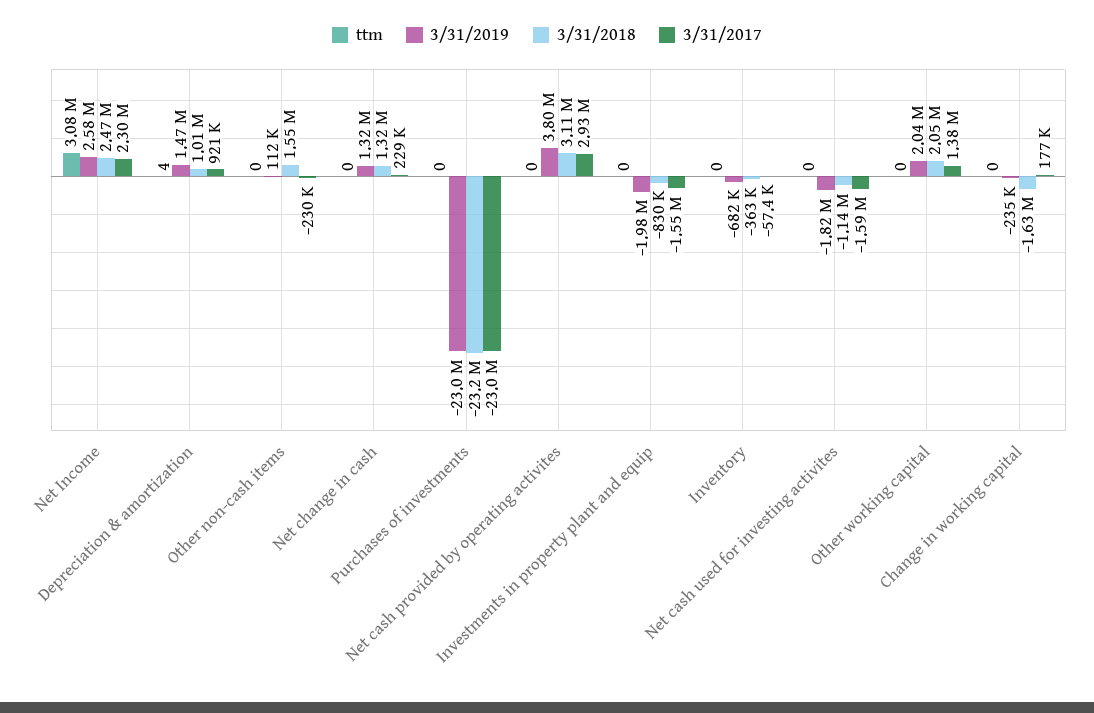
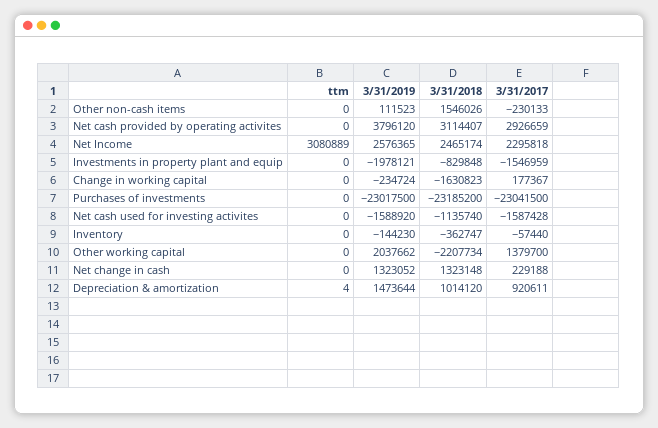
3/31/2019, Inventory: -682000 -> -144230
3/31/2019, Net cash used for investing activites: -1820000 -> -1588920
3/31/2018, Other working capital: 2050000 -> -2207734

